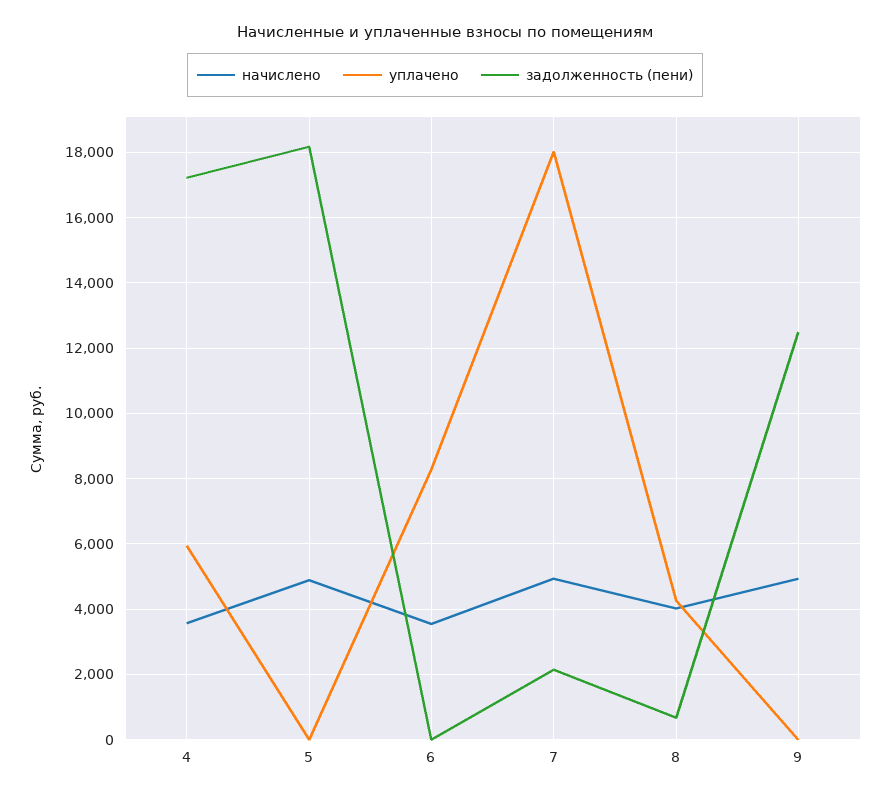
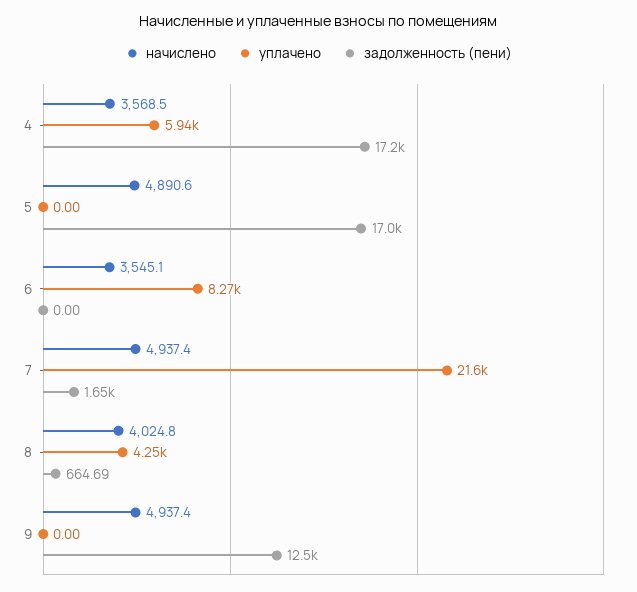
задолженность (пени), 5: 18200 -> 17000
уплачено, 7: 18000 -> 21600
задолженность (пени), 7: 2200 -> 1650

